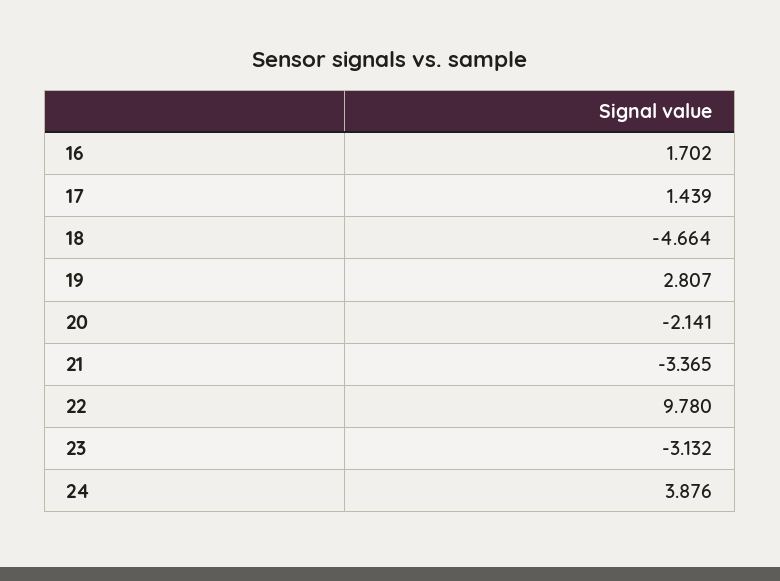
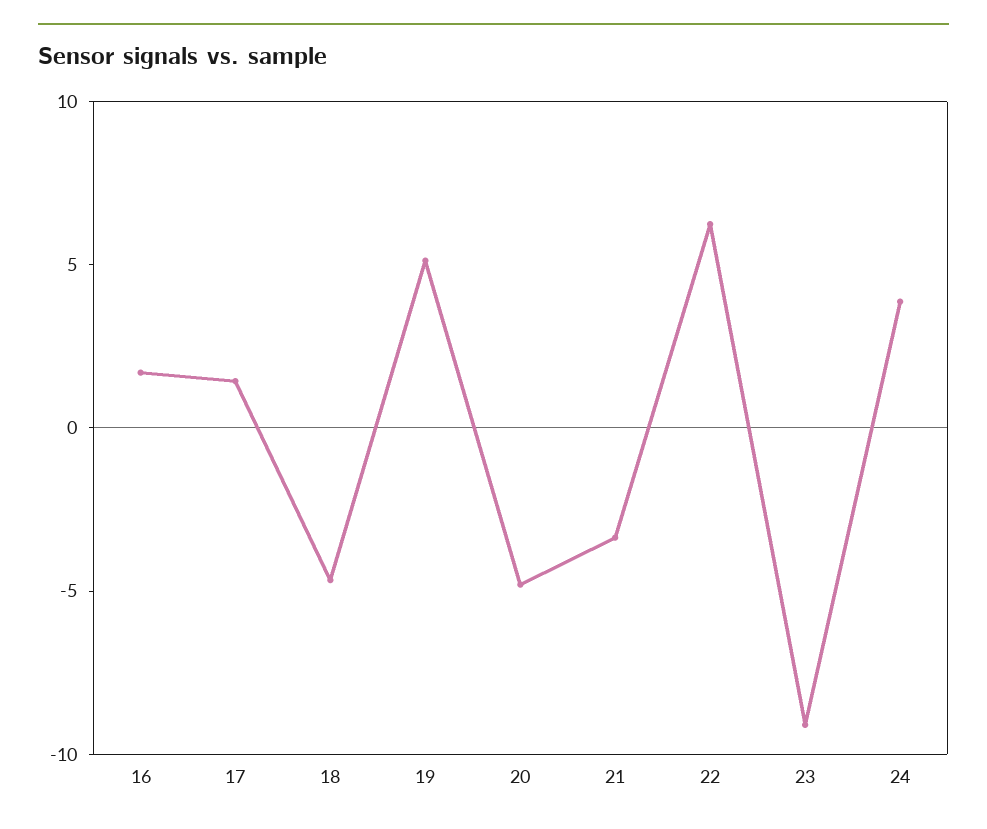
19: 2.807 -> 5
20: -2.141 -> -5
22: 9.78 -> 6
23: -3.132 -> -9

